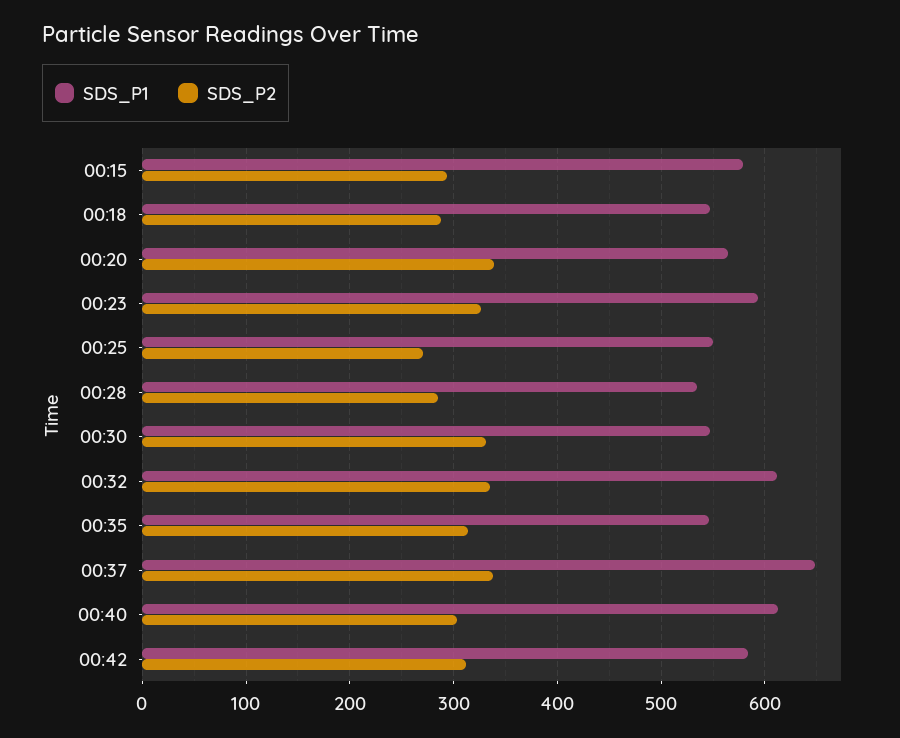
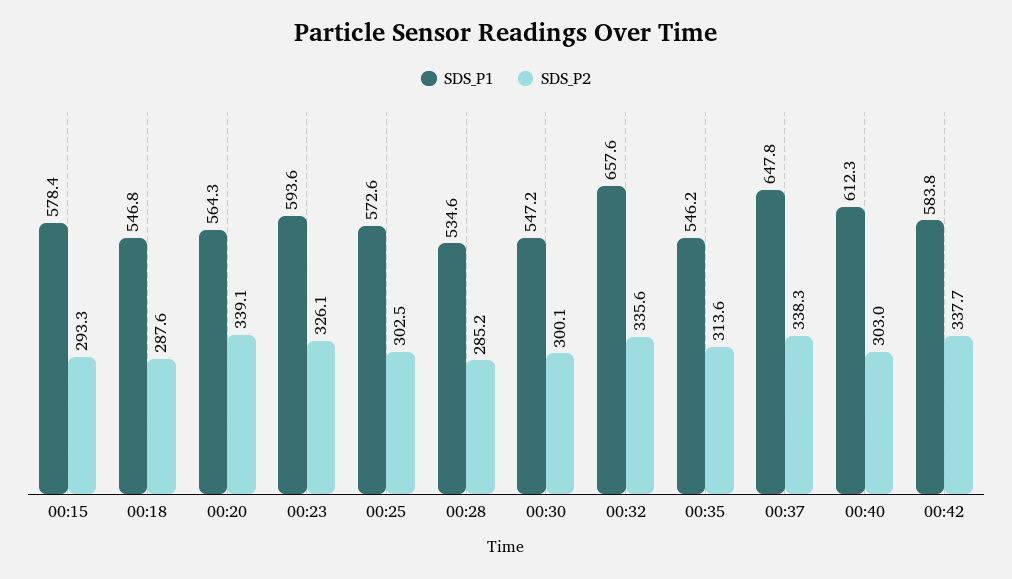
SDS_P1, 00:25: 550 -> 572.6
SDS_P2, 00:25: 270 -> 302.5
SDS_P2, 00:30: 330 -> 300.1
SDS_P1, 00:32: 610 -> 657.6
SDS_P2, 00:42: 310 -> 337.7

